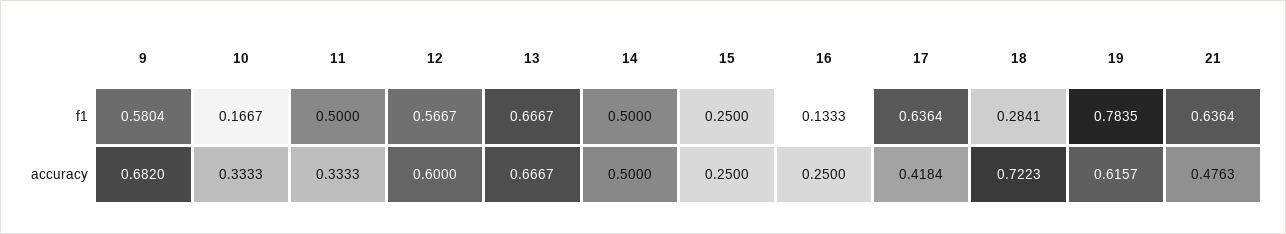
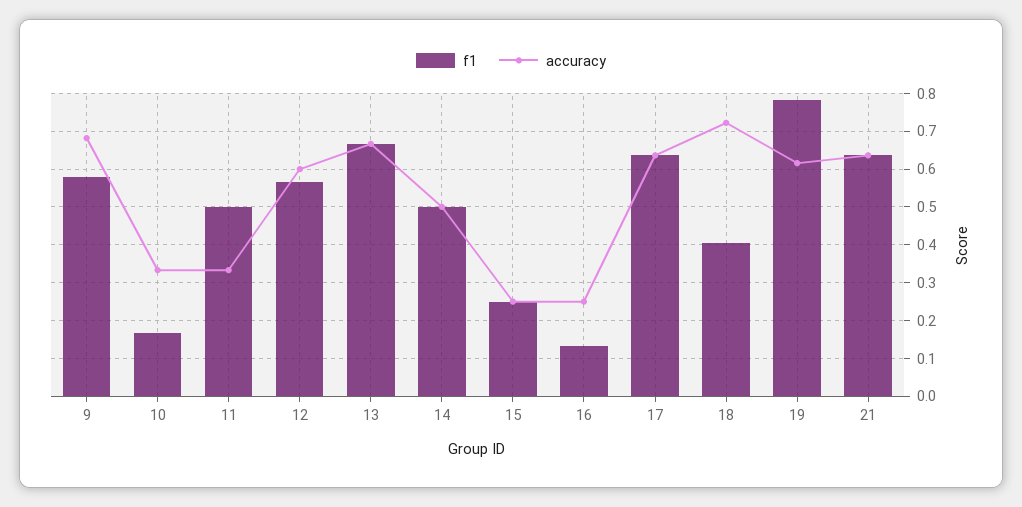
f1, 18: 0.2841 -> 0.4
accuracy, 17: 0.4184 -> 0.64
accuracy, 21: 0.4763 -> 0.64

